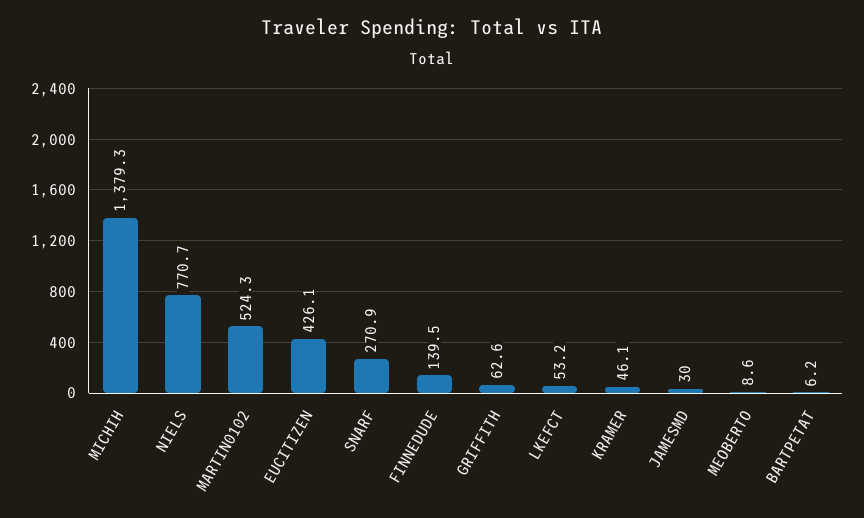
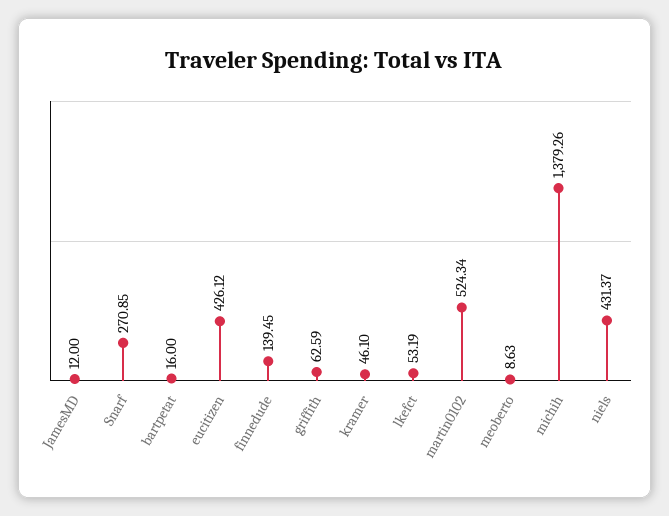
NIELS: 770.7 -> 431.37
JAMESMD: 30 -> 12
BARTPETAT: 6.2 -> 16

